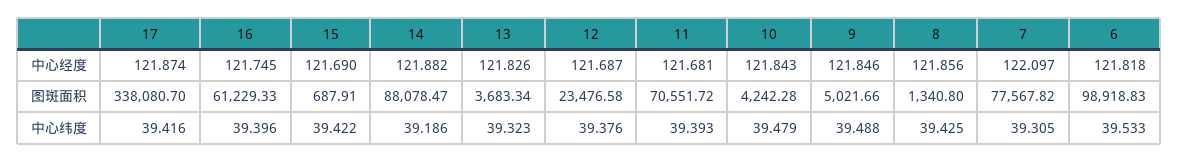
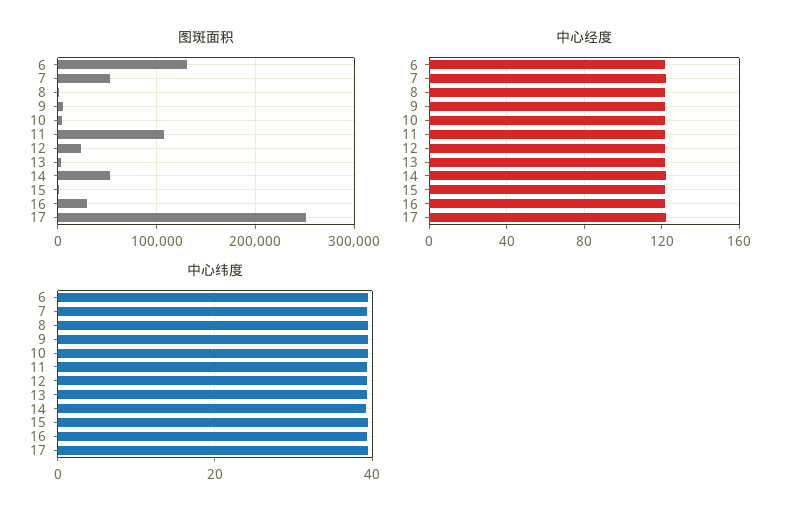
图斑面积, 17: 338080.7 -> 250000
图斑面积, 16: 61229.33 -> 30000
图斑面积, 14: 88078.47 -> 50000
图斑面积, 11: 70551.72 -> 110000
图斑面积, 7: 77567.82 -> 50000
图斑面积, 6: 98918.83 -> 130000

